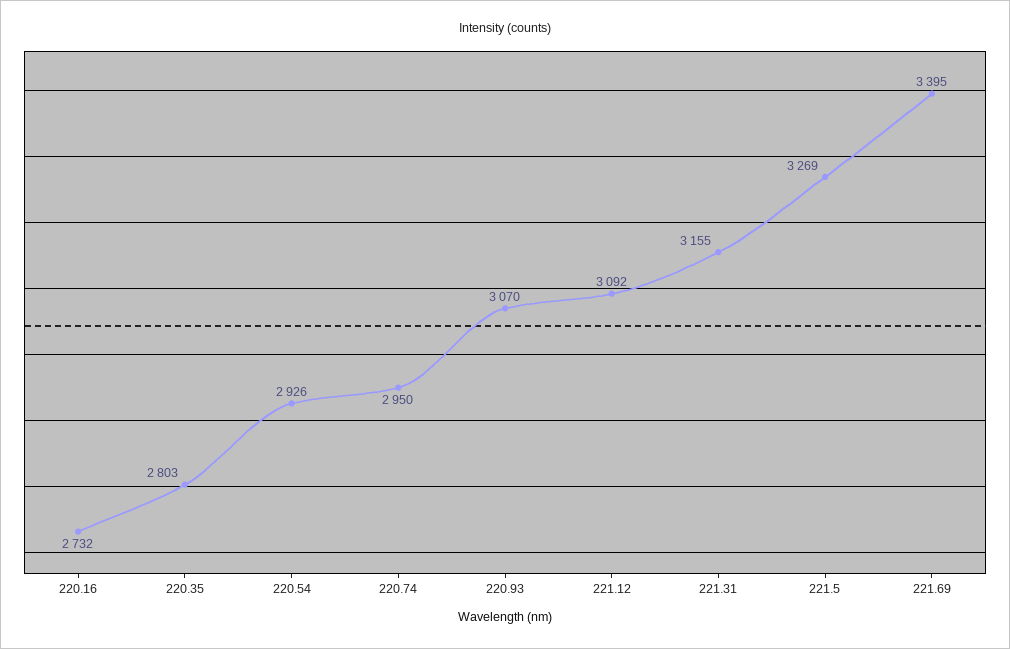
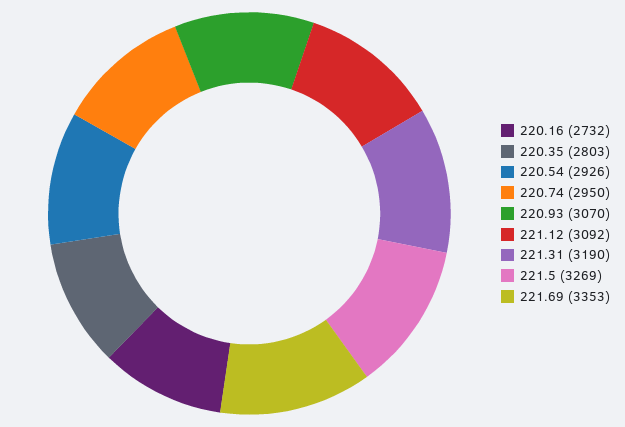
221.31: 3155 -> 3190
221.69: 3395 -> 3353

